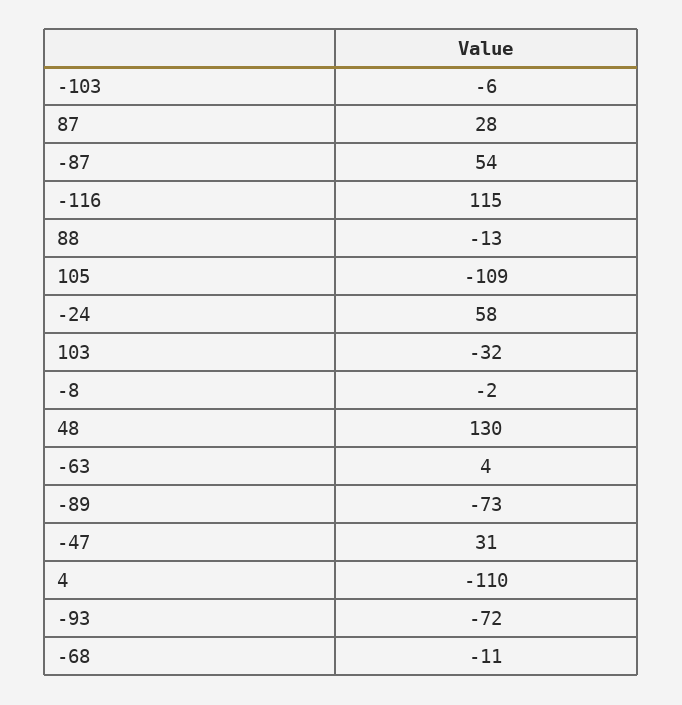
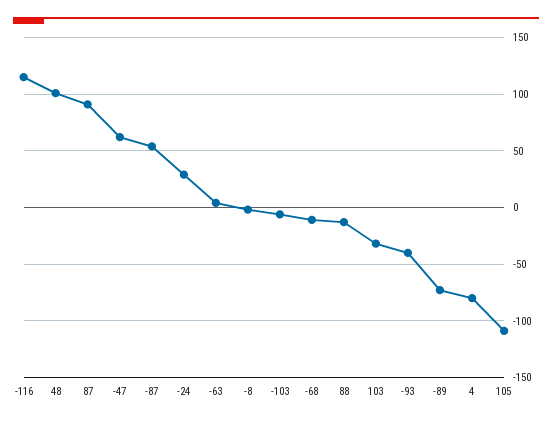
87: 28 -> 90
-24: 58 -> 30
48: 130 -> 100
-47: 31 -> 60
4: -110 -> -80
-93: -72 -> -40

